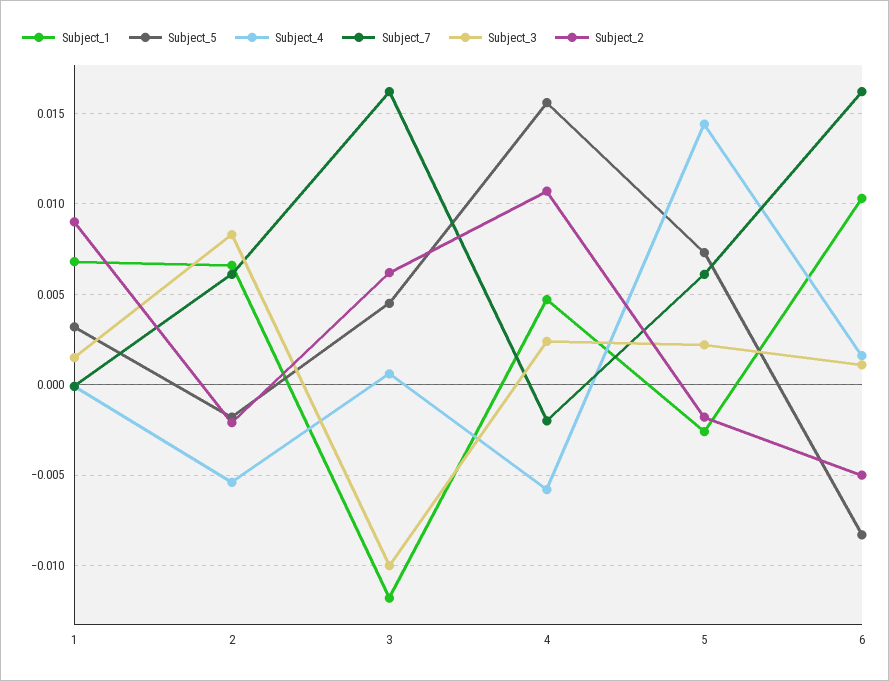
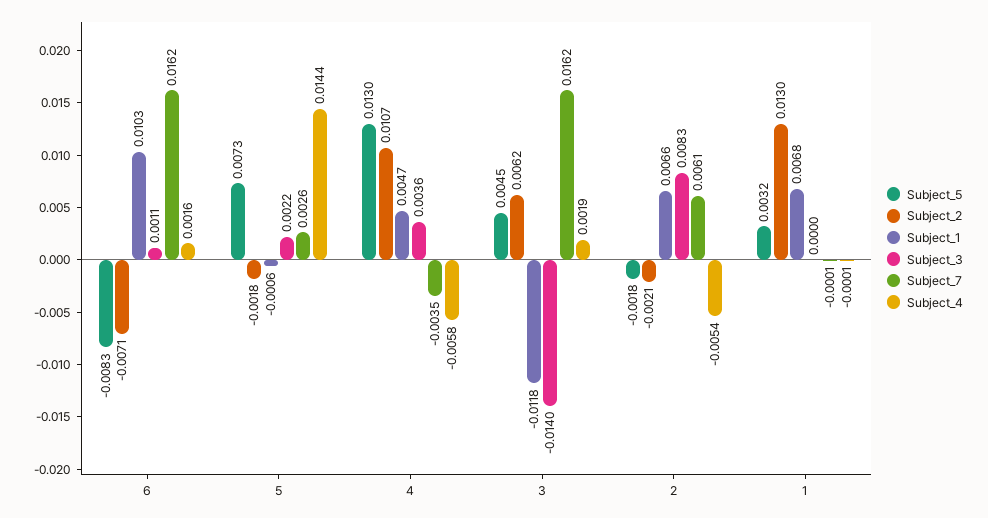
Subject_3, 1: 0.0015 -> 0
Subject_2, 1: 0.009 -> 0.013
Subject_4, 3: 0.0005 -> 0.0019
Subject_3, 3: -0.01 -> -0.014
Subject_5, 4: 0.0155 -> 0.013
Subject_7, 4: -0.002 -> -0.0035
Subject_3, 4: 0.0025 -> 0.0036
Subject_1, 5: -0.0025 -> -0.0006
Subject_7, 5: 0.006 -> 0.0026
Subject_2, 6: -0.005 -> -0.0071

